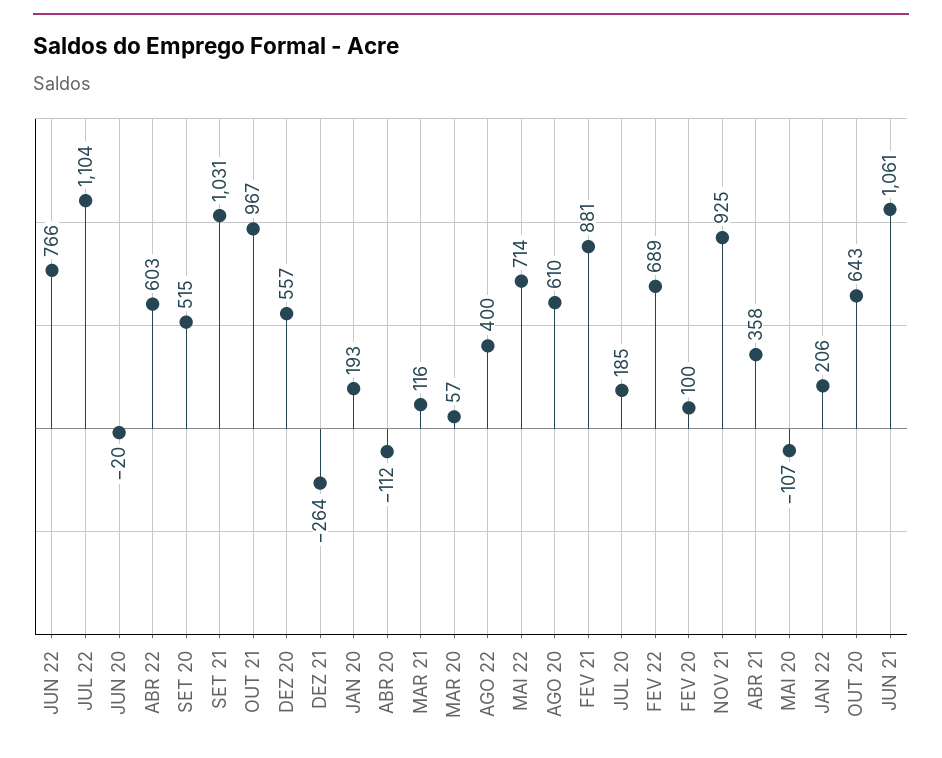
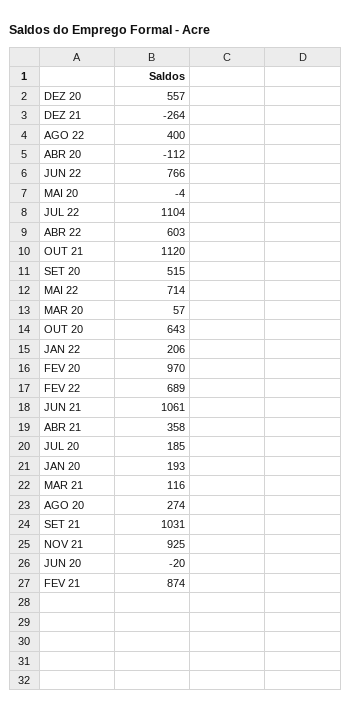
OUT 21: 967 -> 1120
AGO 20: 610 -> 274
FEV 21: 881 -> 874
FEV 20: 100 -> 970
MAI 20: -107 -> -4

